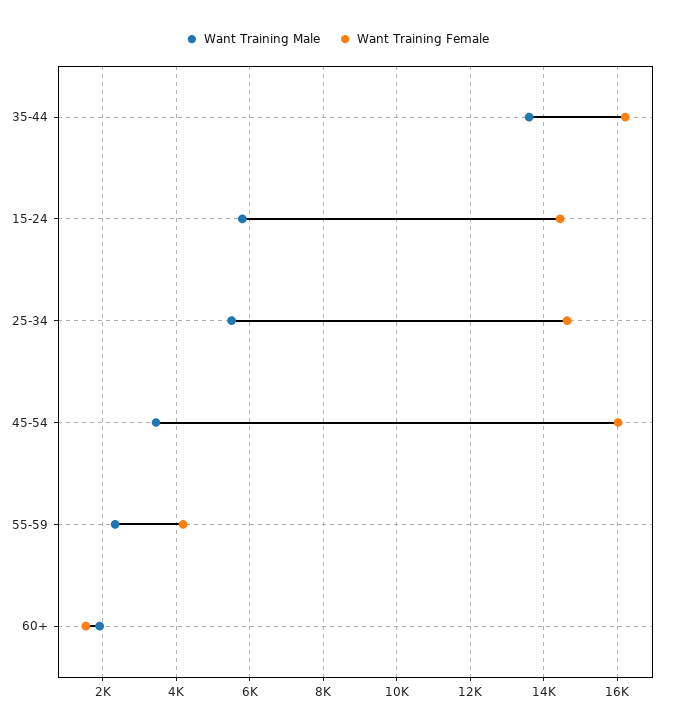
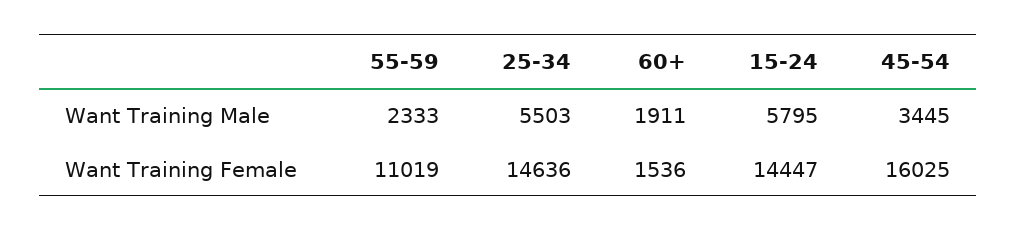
Want Training Male, 35-44: 13600 -> none
Want Training Female, 35-44: 16200 -> none
Want Training Female, 55-59: 4200 -> 11019

